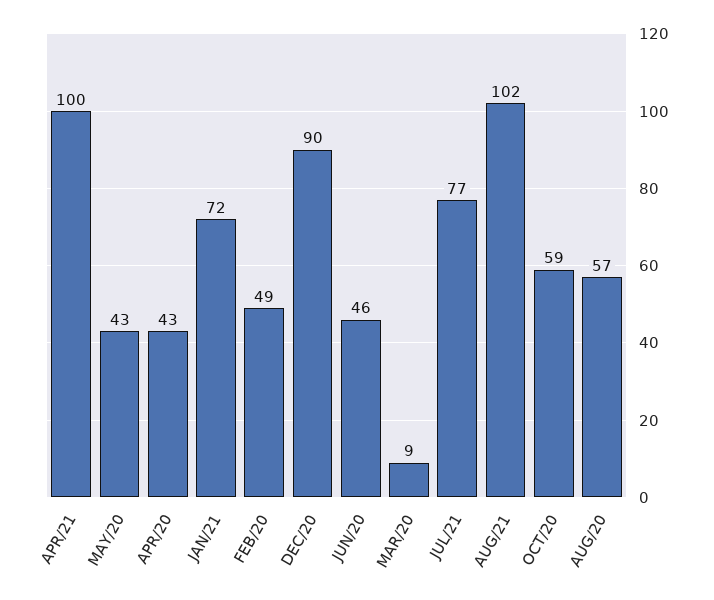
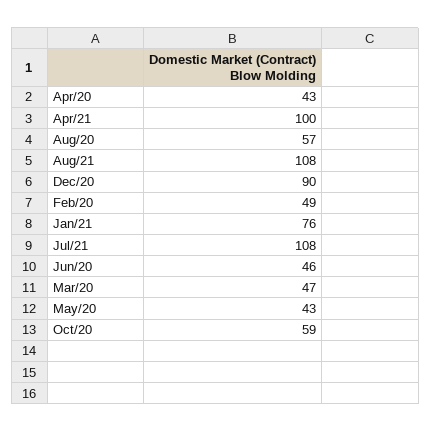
JAN/21: 72 -> 76
MAR/20: 9 -> 47
JUL/21: 77 -> 108
AUG/21: 102 -> 108

